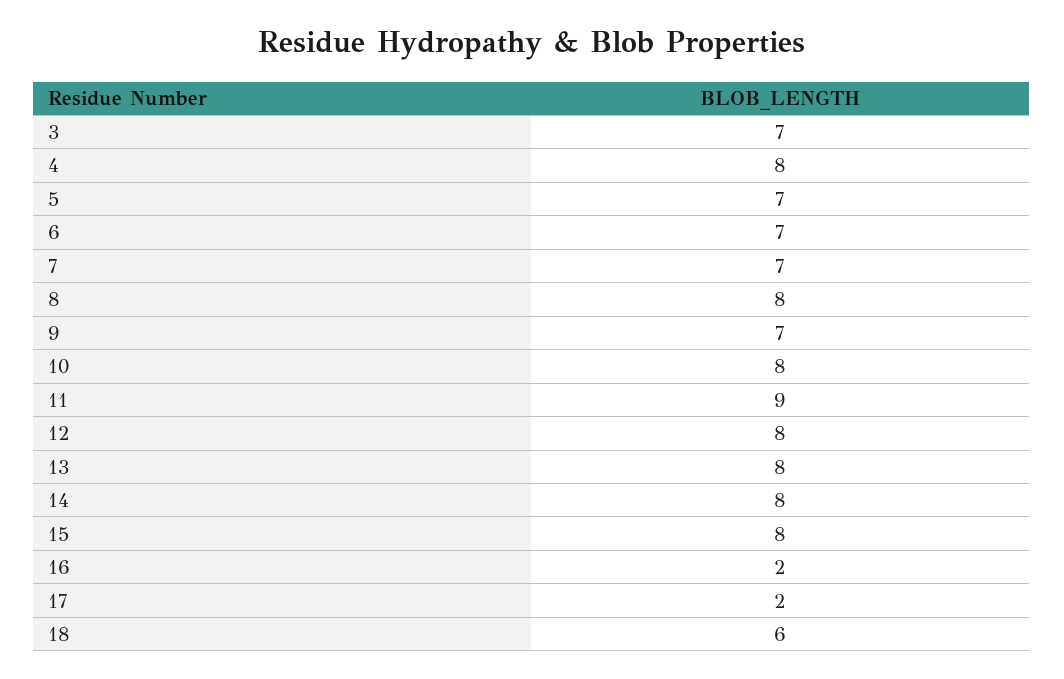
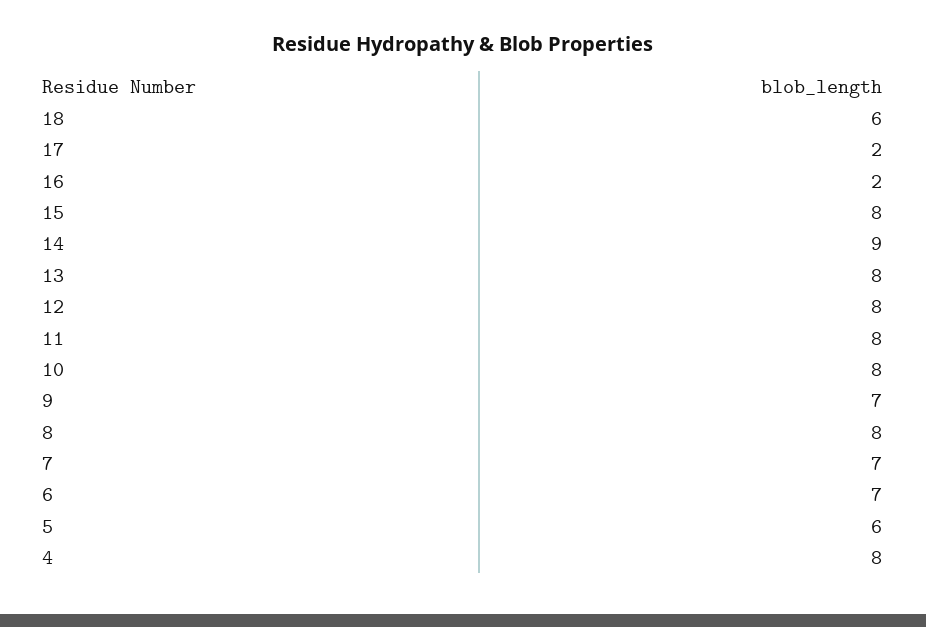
3: 7 -> none
5: 7 -> 6
11: 9 -> 8
14: 8 -> 9

